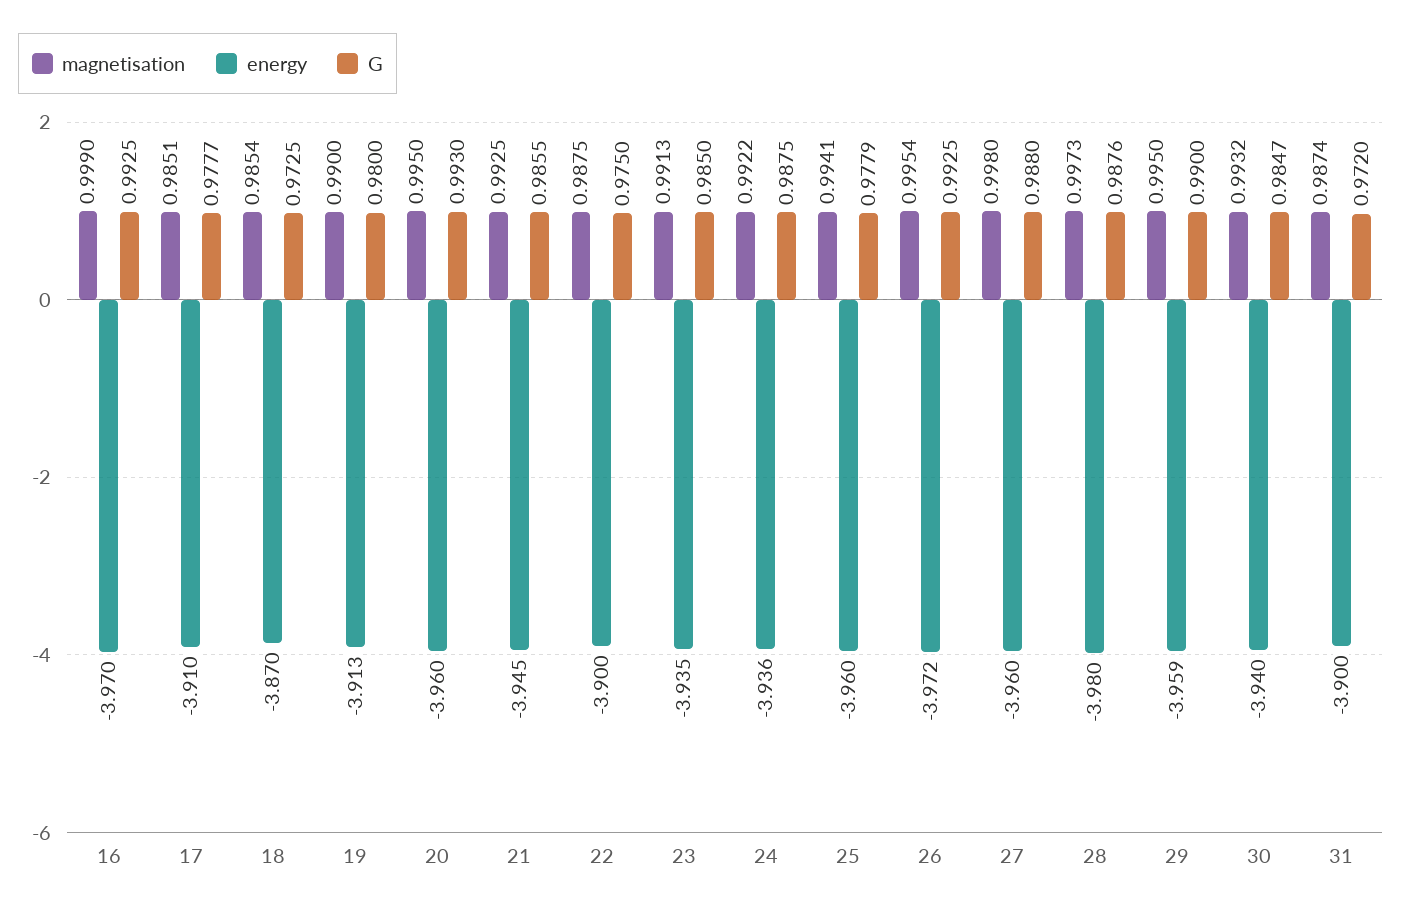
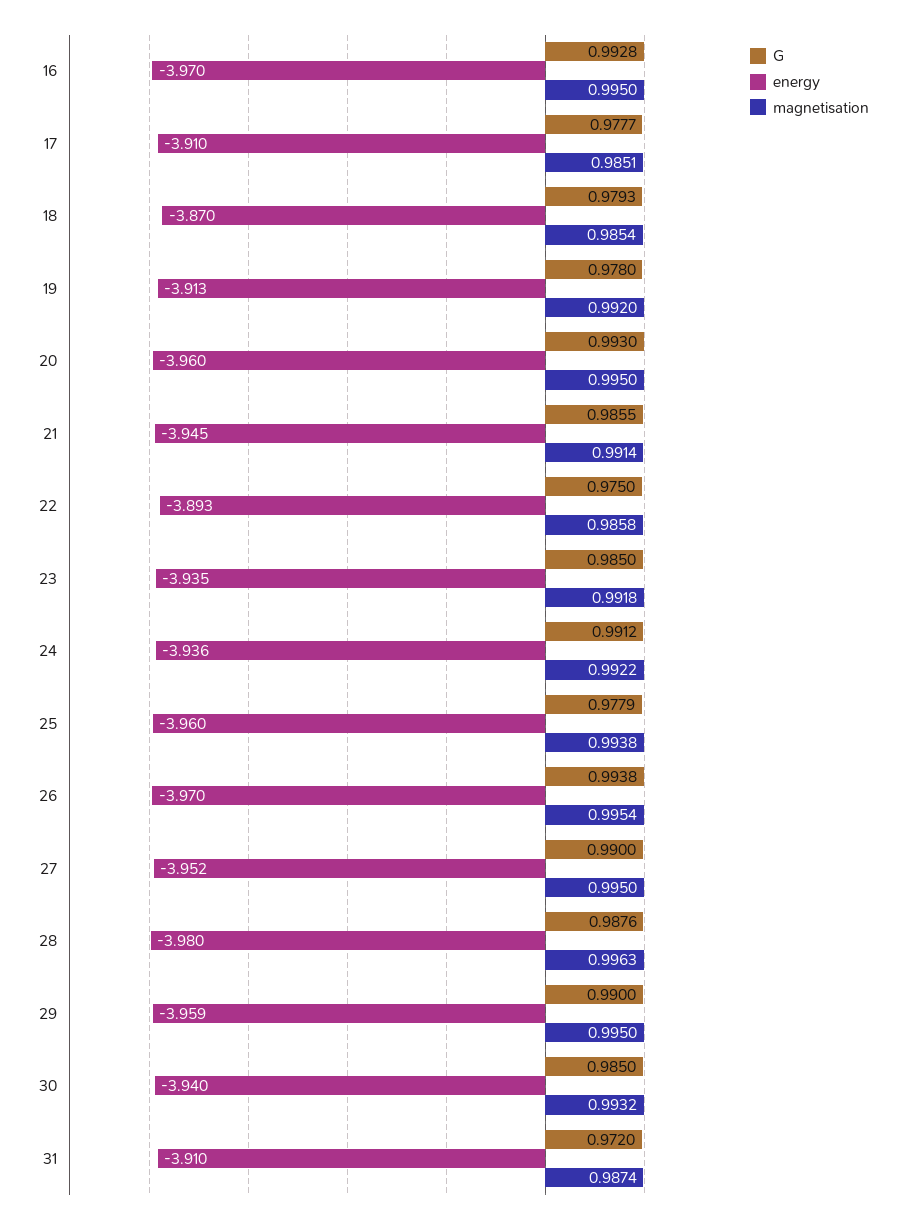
magnetisation, 16: 0.999 -> 0.995
G, 16: 0.9925 -> 0.9928
G, 18: 0.9725 -> 0.9793
magnetisation, 19: 0.99 -> 0.992
G, 19: 0.98 -> 0.978
magnetisation, 21: 0.9925 -> 0.9914
magnetisation, 22: 0.9875 -> 0.9858
energy, 22: -3.9 -> -3.893
magnetisation, 23: 0.9913 -> 0.9918
G, 24: 0.9875 -> 0.9912
magnetisation, 25: 0.9941 -> 0.9938
energy, 26: -3.972 -> -3.97
G, 26: 0.9925 -> 0.9938
magnetisation, 27: 0.998 -> 0.995
energy, 27: -3.96 -> -3.952
G, 27: 0.988 -> 0.99
magnetisation, 28: 0.9973 -> 0.9963
G, 30: 0.9847 -> 0.985
energy, 31: -3.9 -> -3.91

